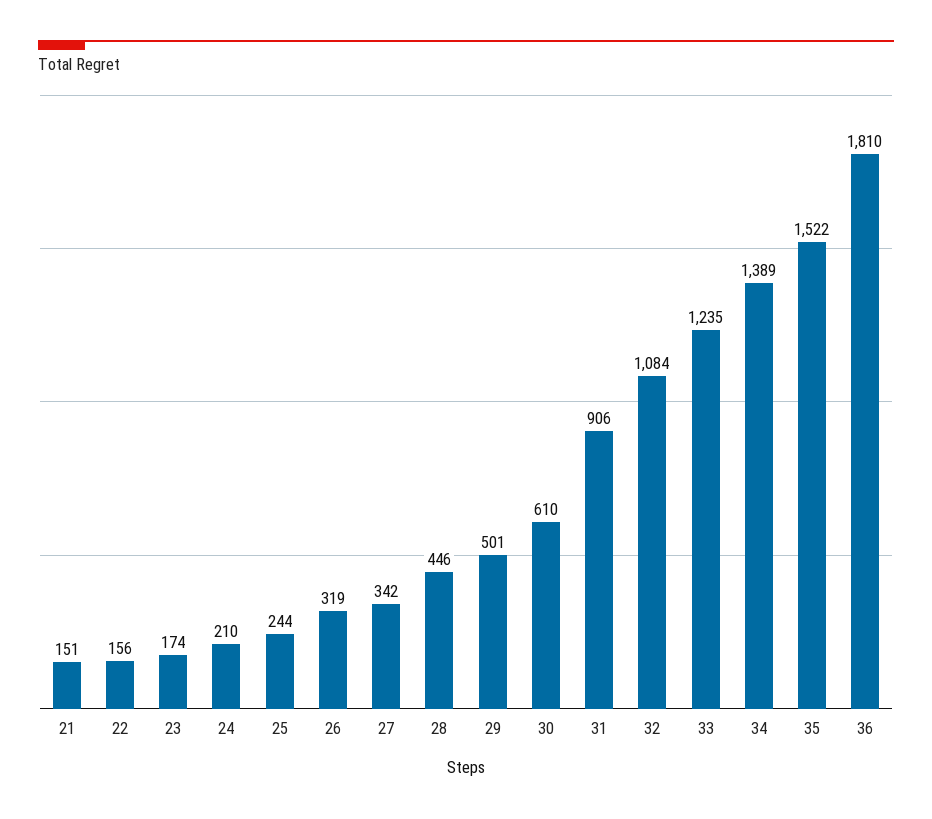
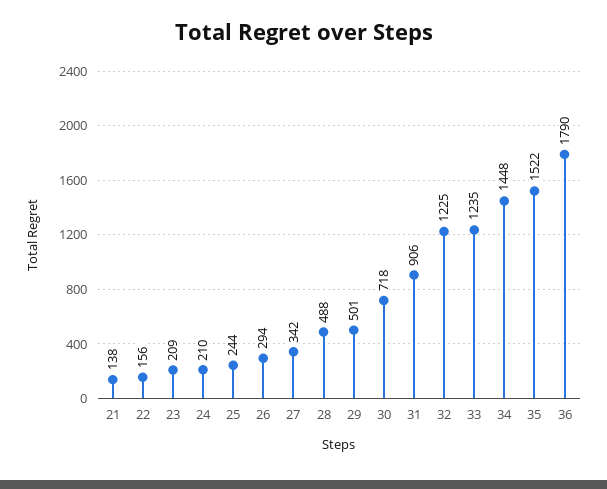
21: 151 -> 138
23: 174 -> 209
26: 319 -> 294
28: 446 -> 488
30: 610 -> 718
32: 1084 -> 1225
34: 1389 -> 1448
36: 1810 -> 1790

